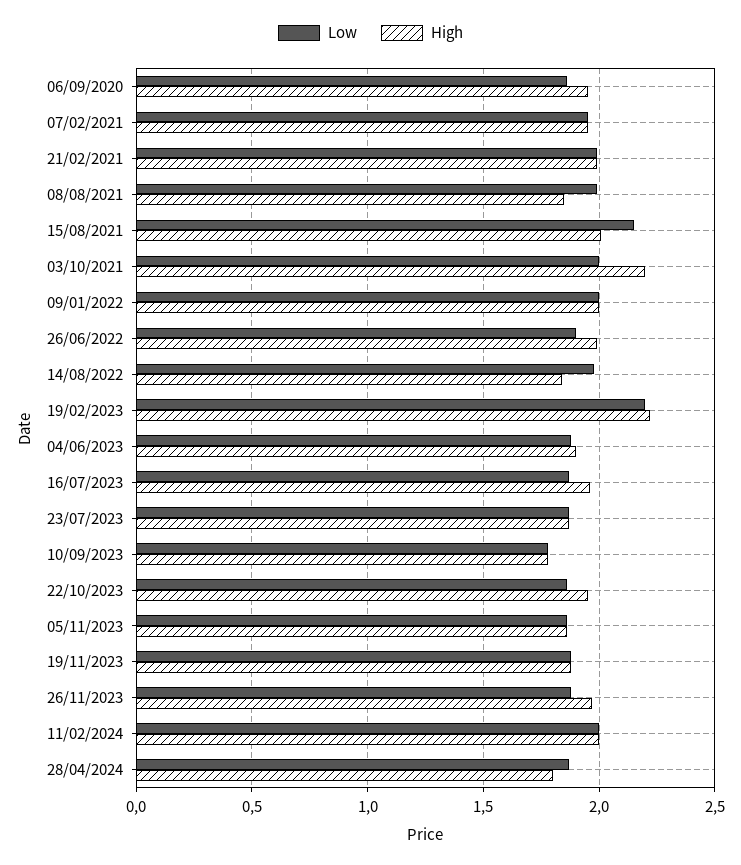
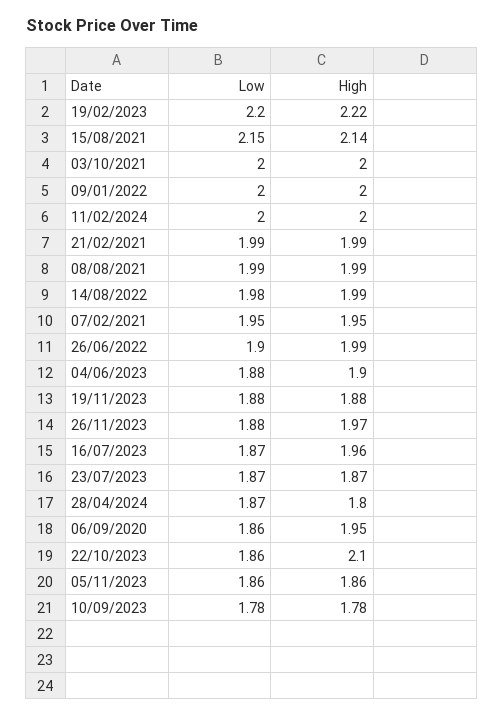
High, 08/08/2021: 1.85 -> 1.99
High, 15/08/2021: 2 -> 2.14
High, 03/10/2021: 2.2 -> 2
High, 14/08/2022: 1.85 -> 1.99
High, 22/10/2023: 1.95 -> 2.1

